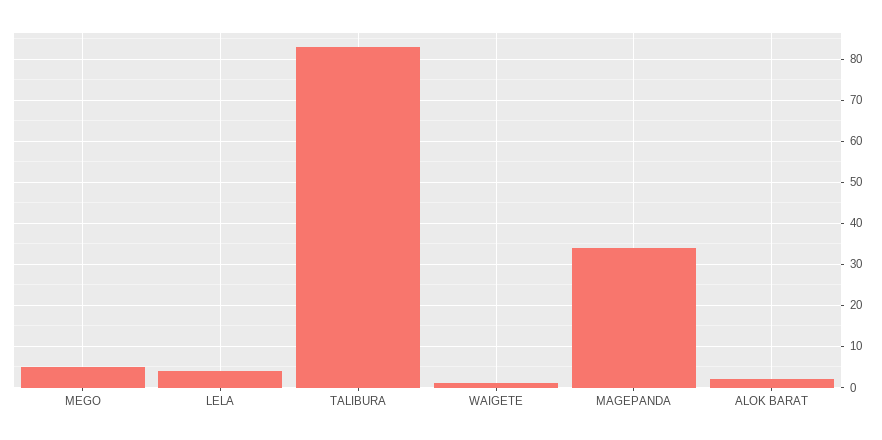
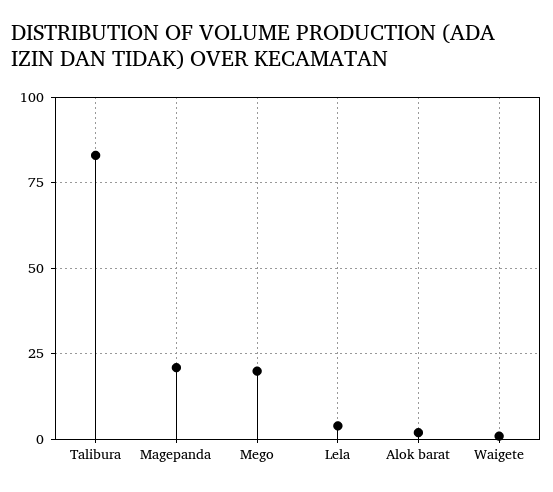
MEGO: 5 -> 20
MAGEPANDA: 35 -> 20

